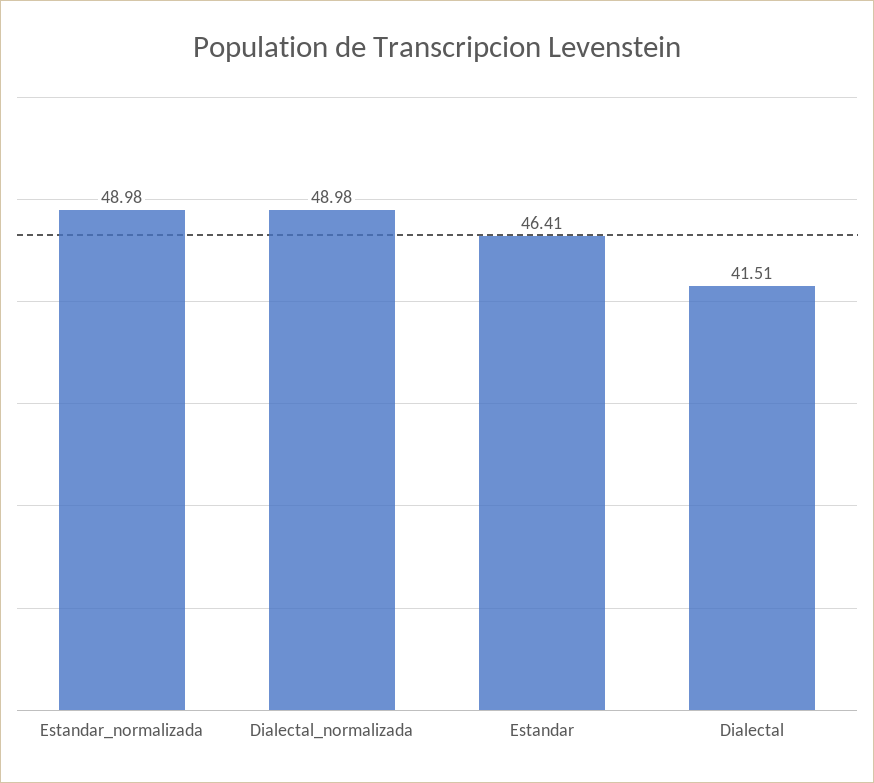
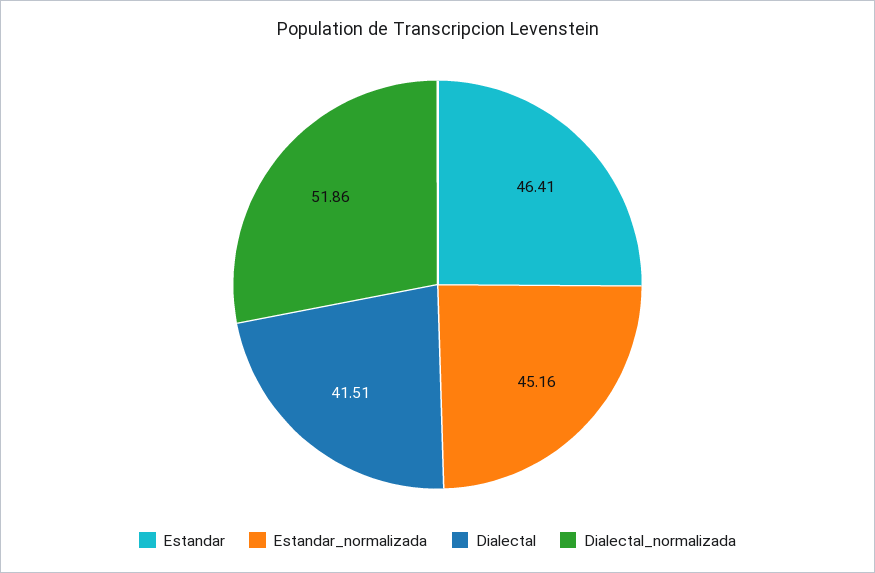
Estandar_normalizada: 48.98 -> 45.16
Dialectal_normalizada: 48.98 -> 51.86

